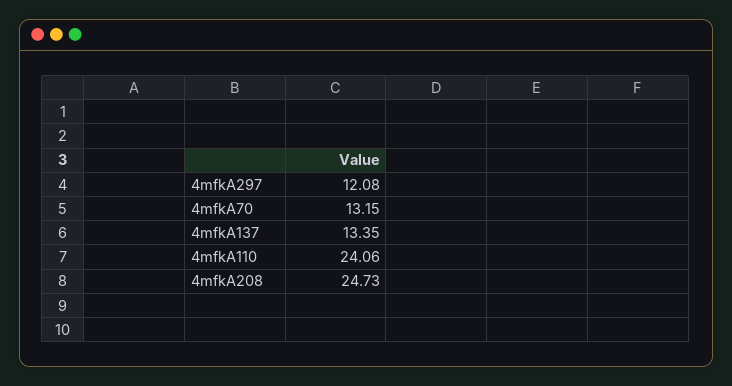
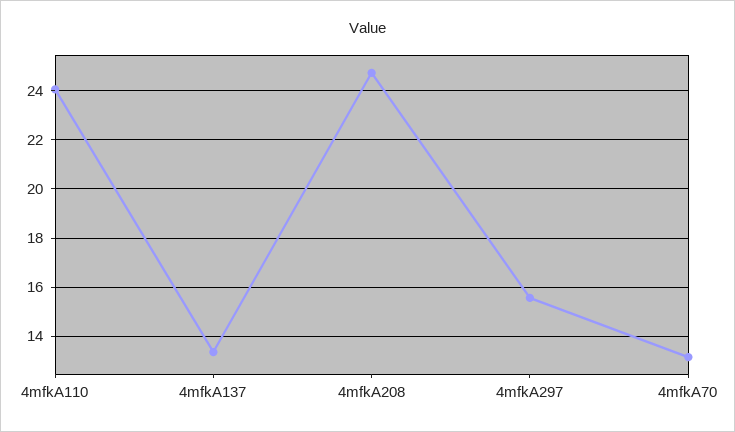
4mfkA297: 12.08 -> 15.5

